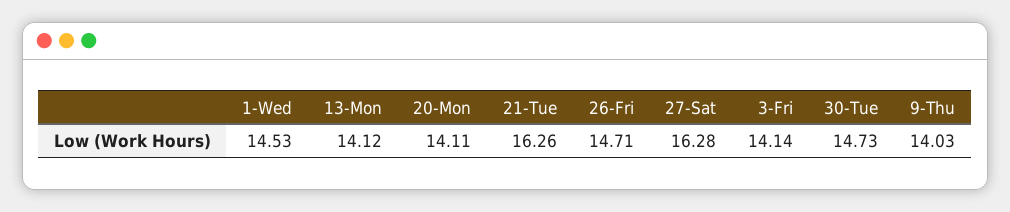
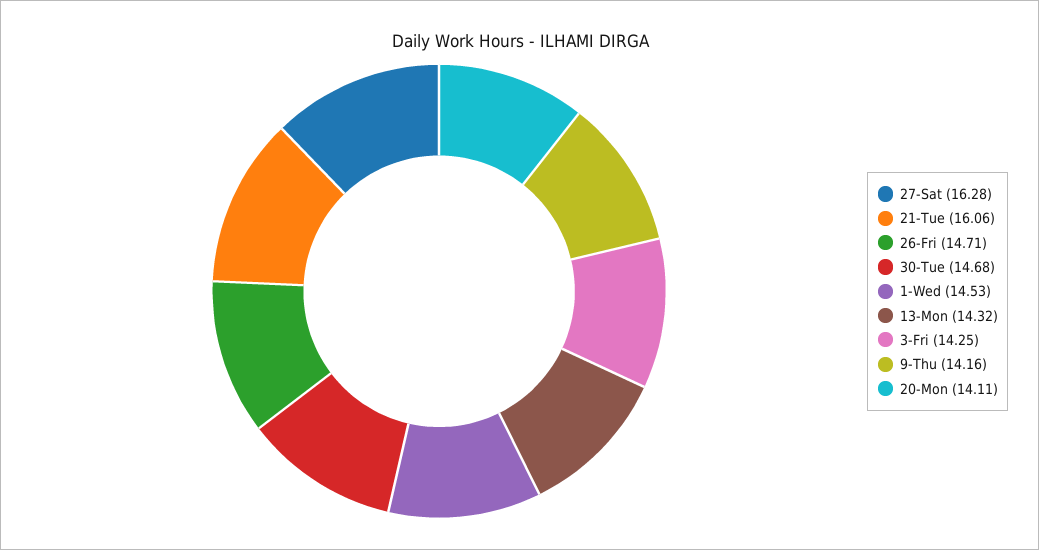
13-Mon: 14.12 -> 14.32
21-Tue: 16.26 -> 16.06
3-Fri: 14.14 -> 14.25
30-Tue: 14.73 -> 14.68
9-Thu: 14.03 -> 14.16

